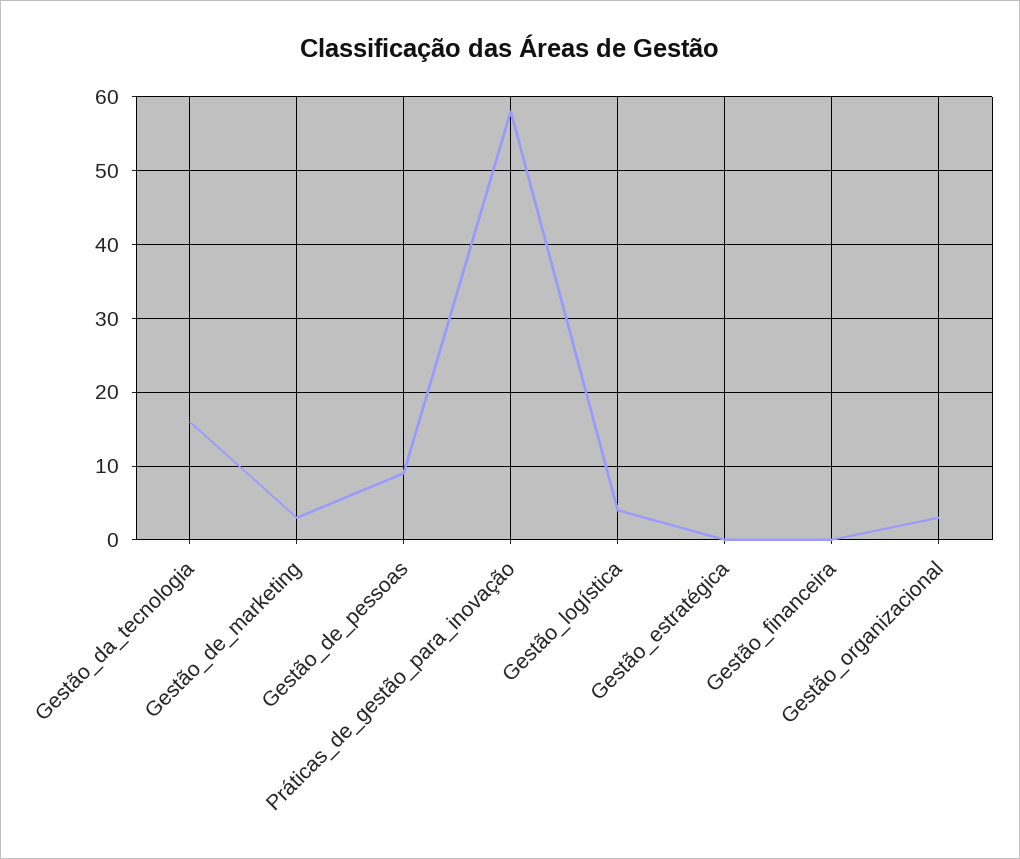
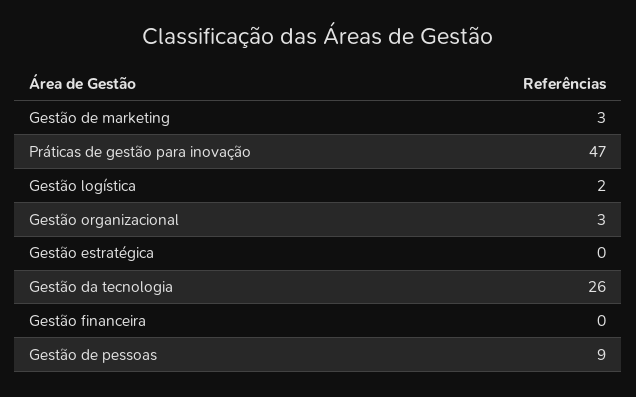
Gestão_da_tecnologia: 16 -> 26
Práticas_de_gestão_para_inovação: 58 -> 47
Gestão_logística: 4 -> 2

